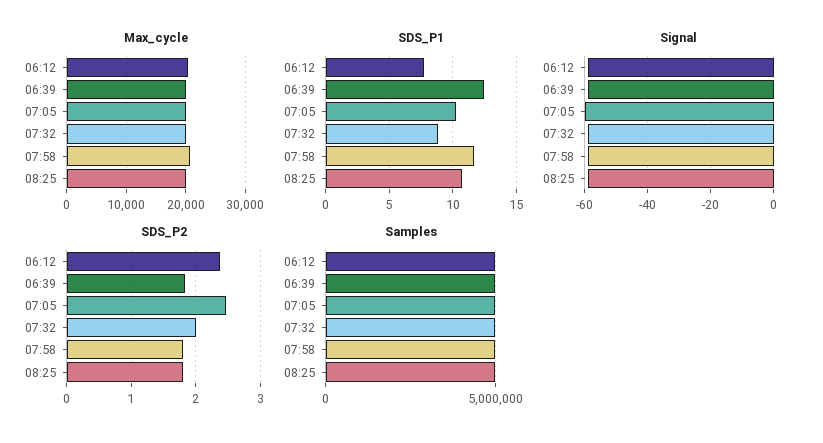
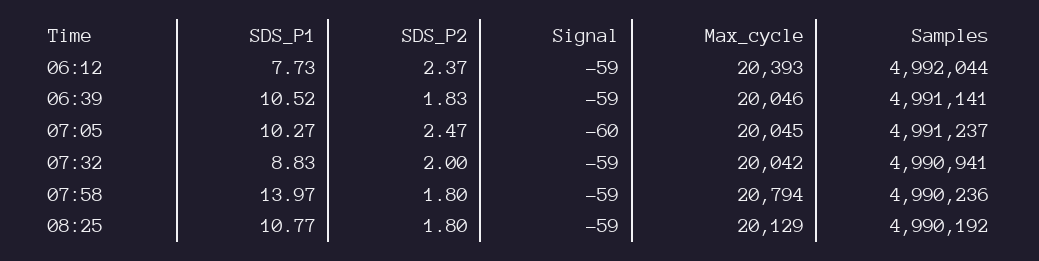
SDS_P1, 06:39: 12.5 -> 10.52
SDS_P1, 07:58: 11.5 -> 13.97

